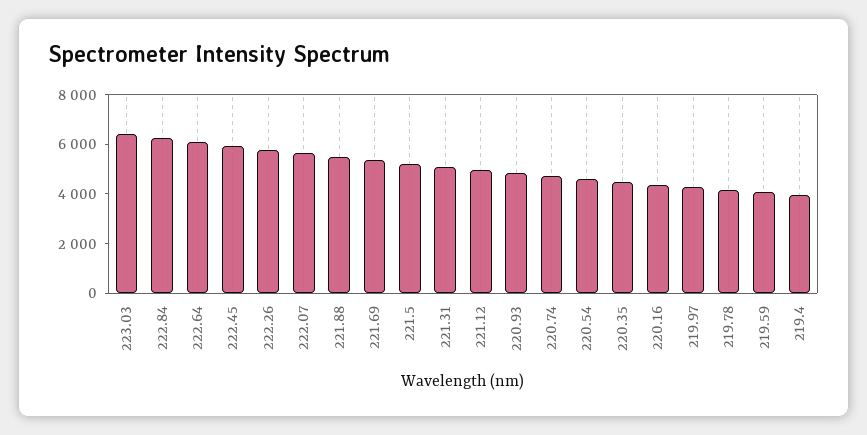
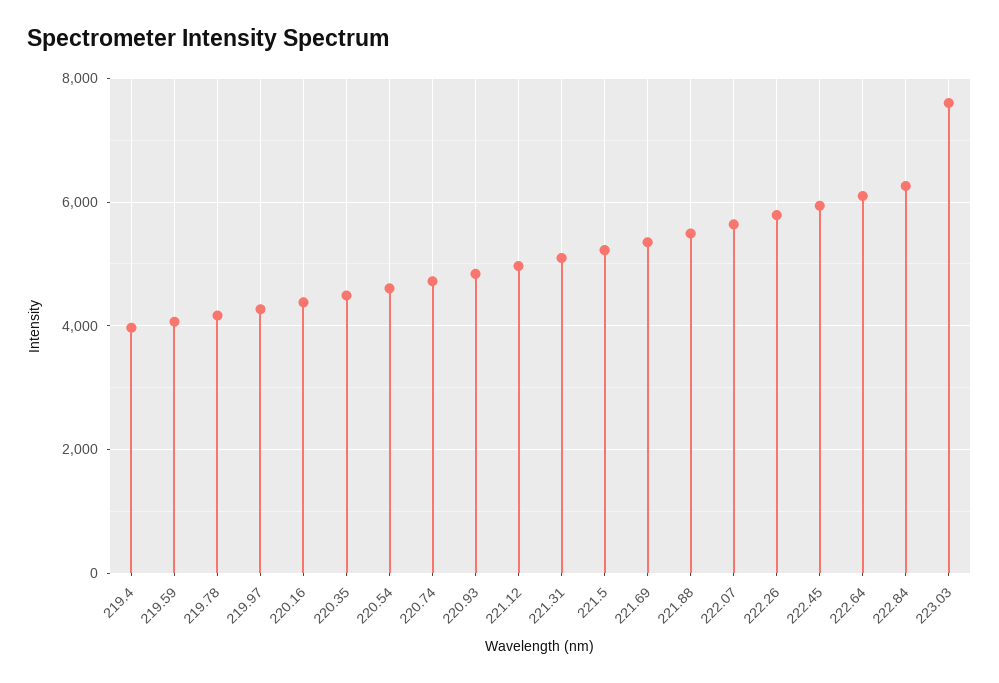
223.03: 6500 -> 7600

